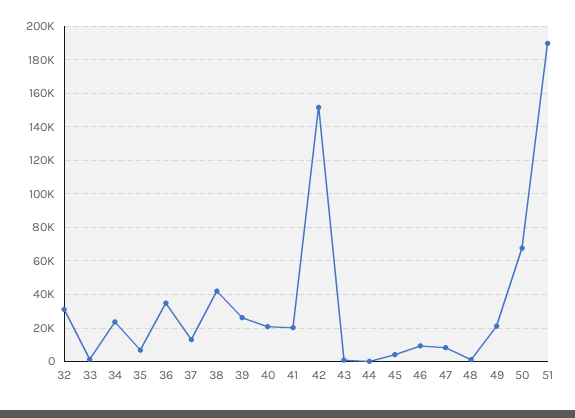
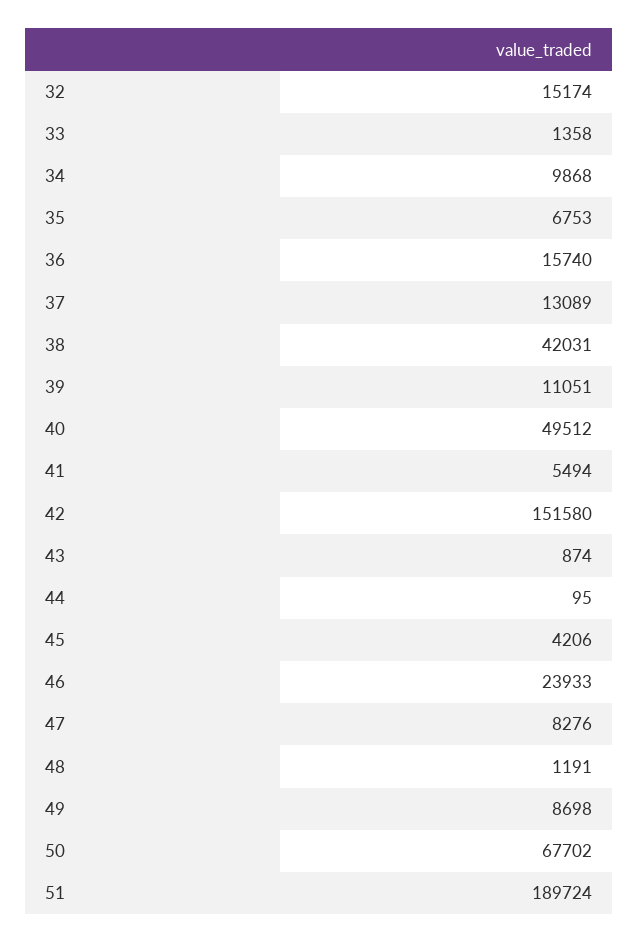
32: 30000 -> 15174
34: 25000 -> 9868
36: 35000 -> 15740
39: 25000 -> 11051
40: 20000 -> 49512
41: 20000 -> 5494
46: 10000 -> 23933
49: 20000 -> 8698

